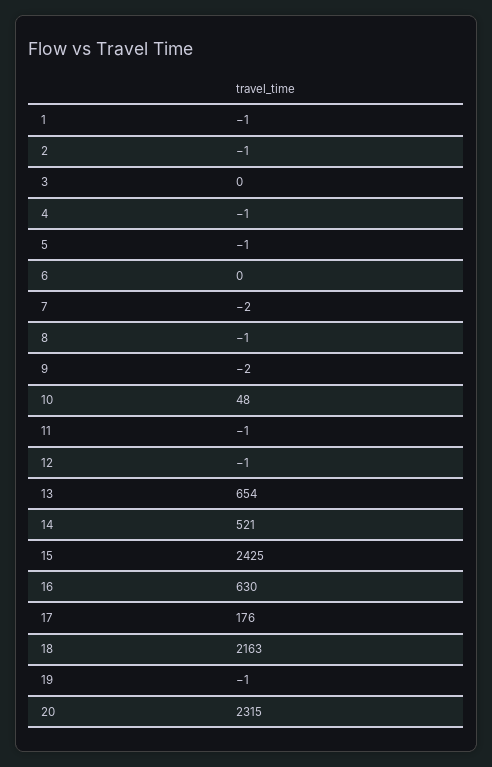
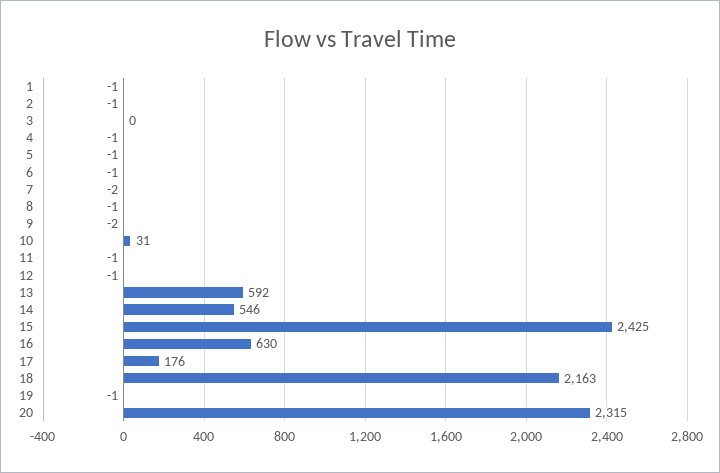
6: 0 -> -1
10: 48 -> 31
13: 654 -> 592
14: 521 -> 546

